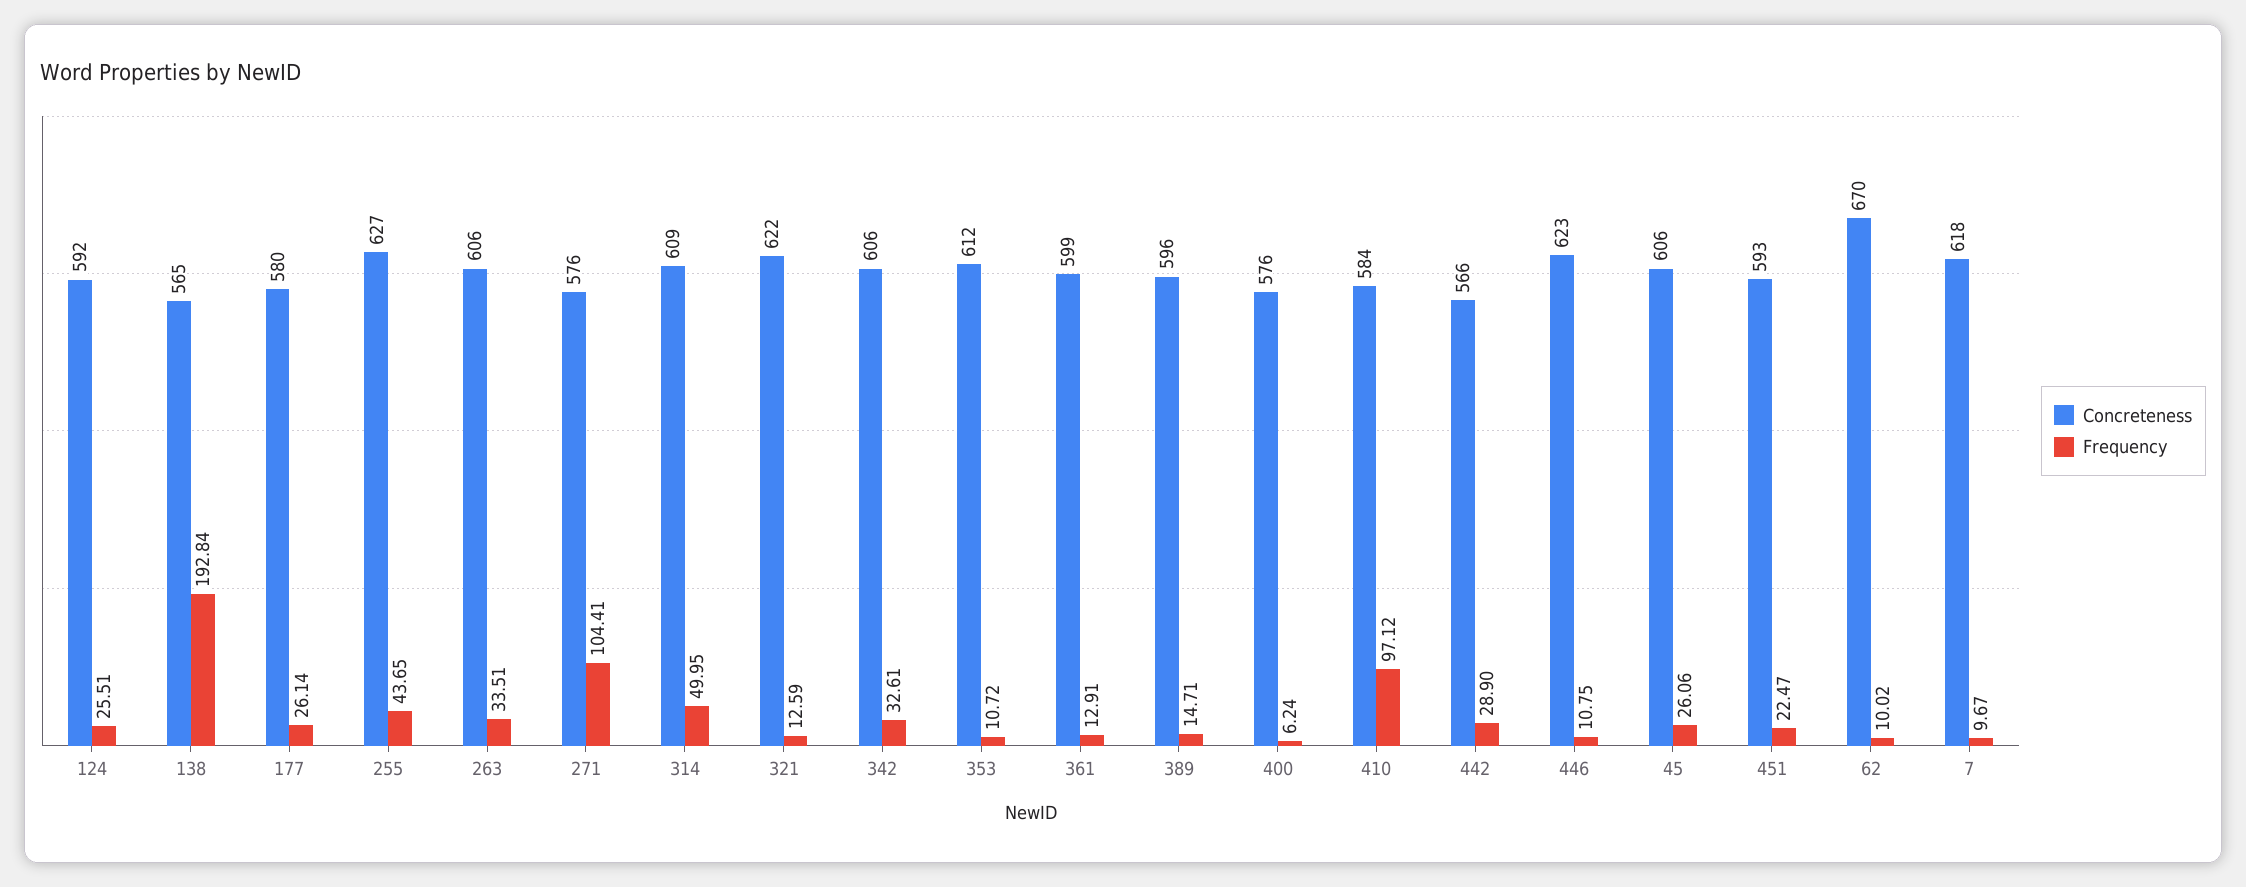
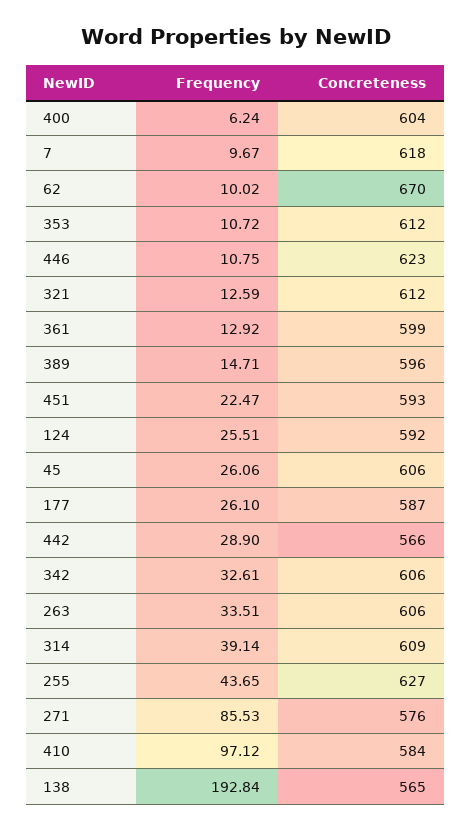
Concreteness, 177: 580 -> 587
Frequency, 177: 26.14 -> 26.1
Frequency, 271: 104.41 -> 85.53
Frequency, 314: 49.95 -> 39.14
Concreteness, 321: 622 -> 612
Frequency, 361: 12.91 -> 12.92
Concreteness, 400: 576 -> 604

